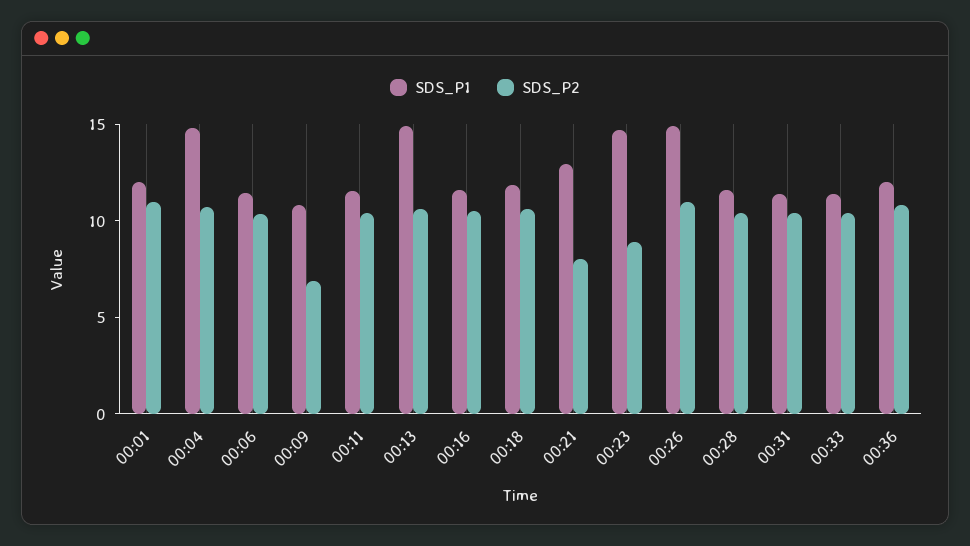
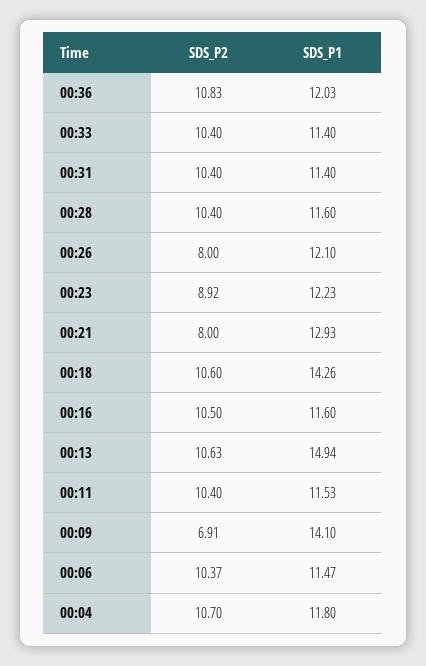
SDS_P1, 00:01: 12 -> none
SDS_P2, 00:01: 11 -> none
SDS_P1, 00:04: 15 -> 11.8
SDS_P1, 00:09: 11 -> 14.1
SDS_P1, 00:18: 12 -> 14.26
SDS_P1, 00:23: 15 -> 12.23
SDS_P1, 00:26: 15 -> 12.1
SDS_P2, 00:26: 11 -> 8

